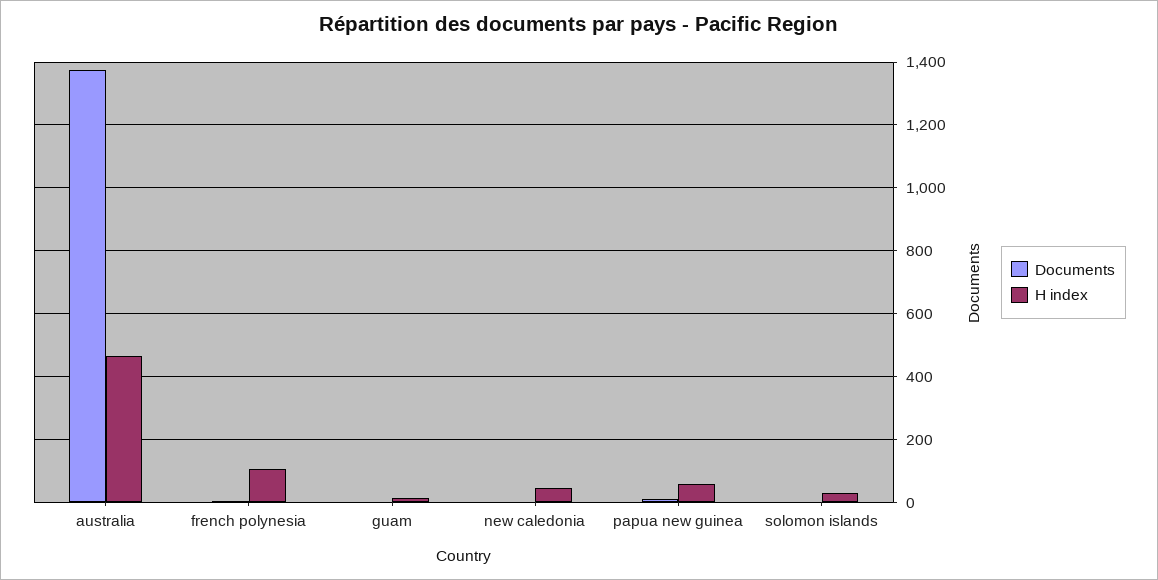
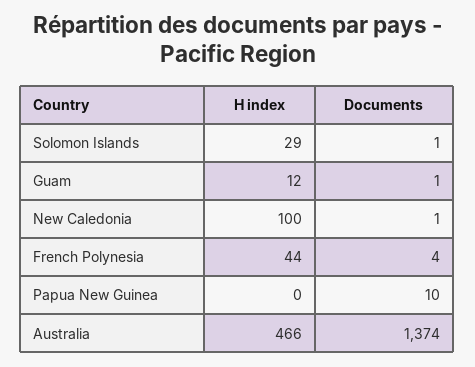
H index, french polynesia: 100 -> 44
H index, new caledonia: 40 -> 100
H index, papua new guinea: 60 -> 0

